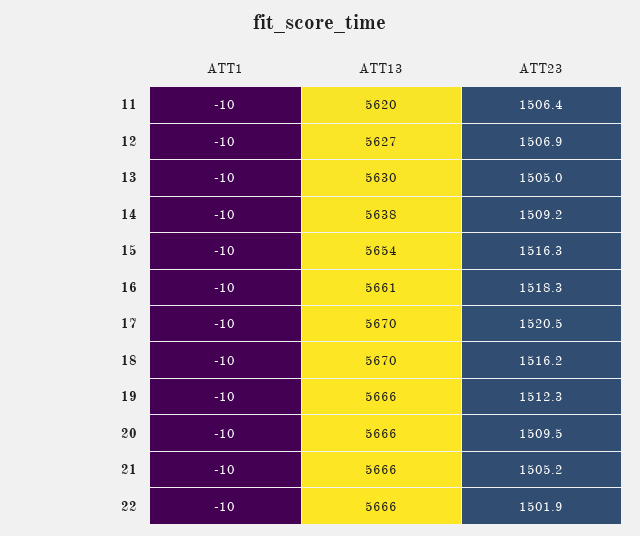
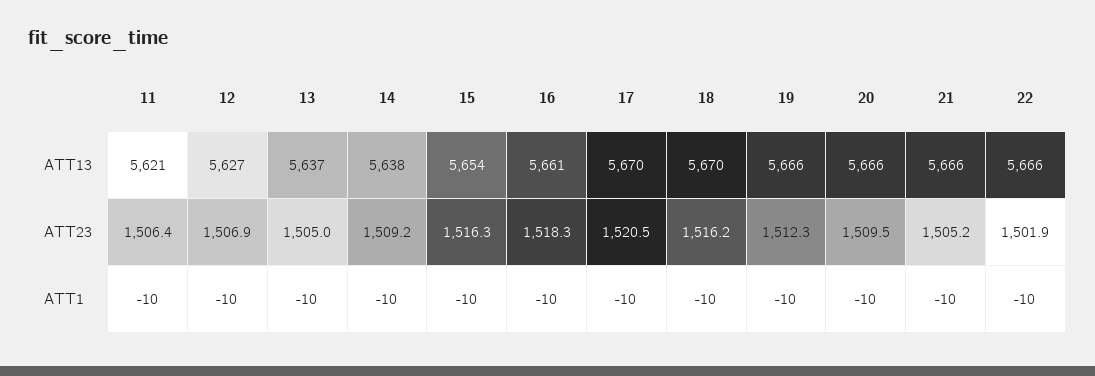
ATT13, 11: 5620 -> 5621
ATT13, 13: 5630 -> 5637

